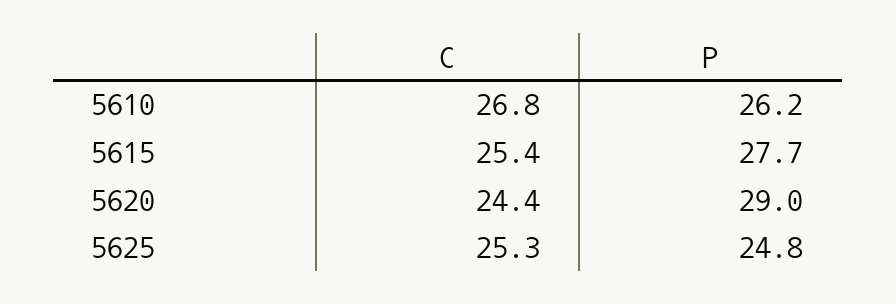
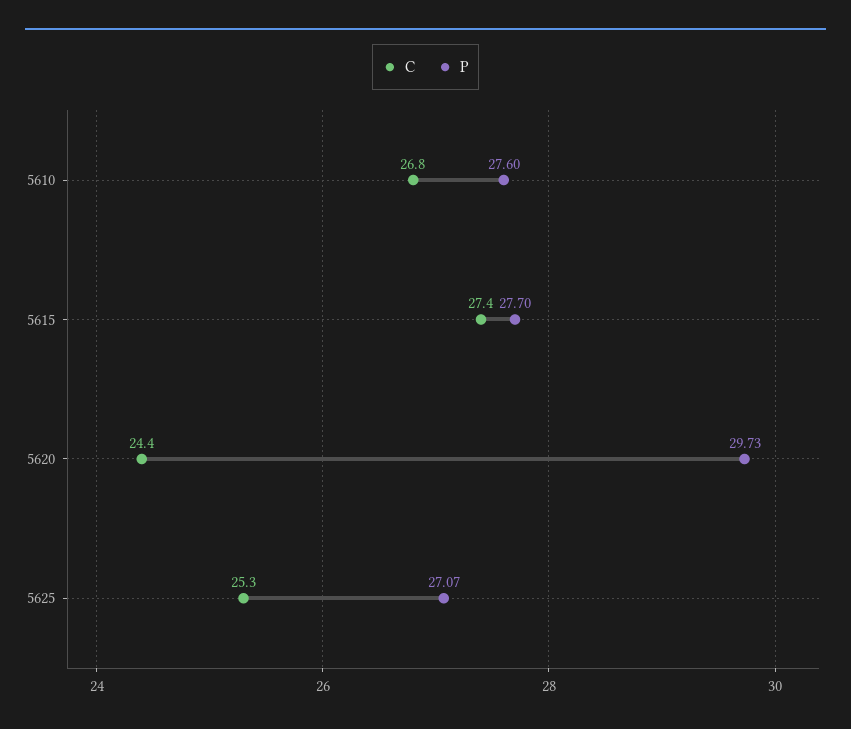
P, 5610: 26.2 -> 27.6
C, 5615: 25.4 -> 27.4
P, 5620: 29 -> 29.73
P, 5625: 24.8 -> 27.07

